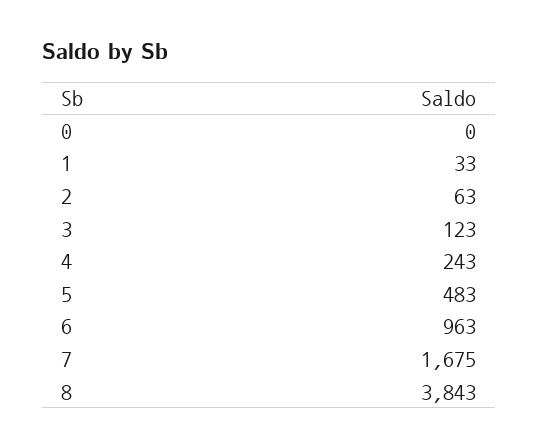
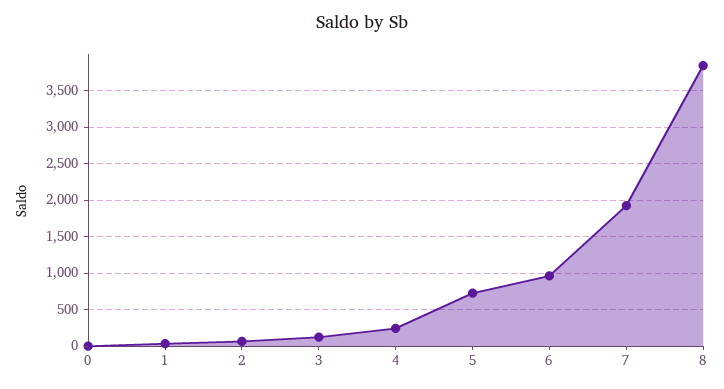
5: 483 -> 700
7: 1675 -> 1900

